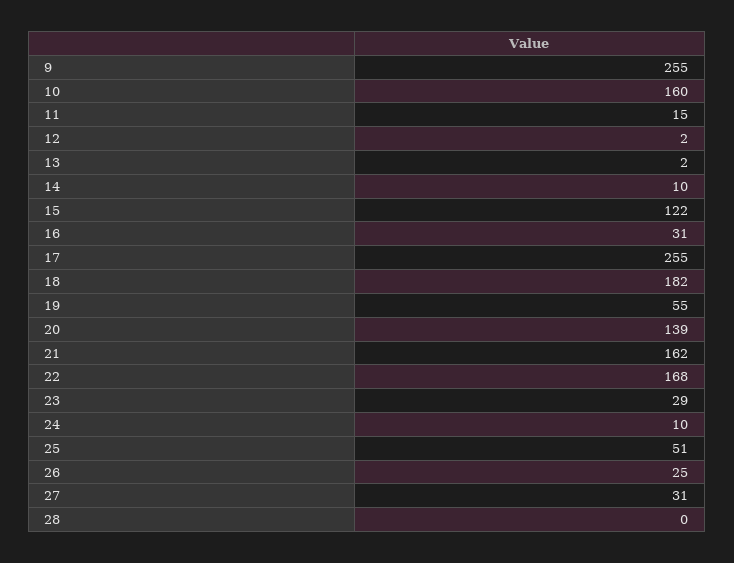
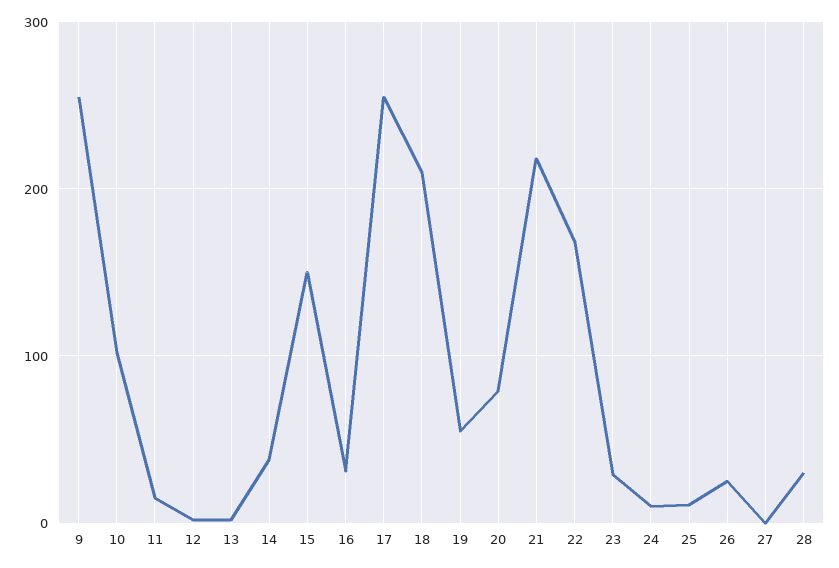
10: 160 -> 100
14: 10 -> 40
15: 122 -> 150
18: 182 -> 210
20: 139 -> 80
21: 162 -> 220
25: 51 -> 10
27: 31 -> 0
28: 0 -> 30

